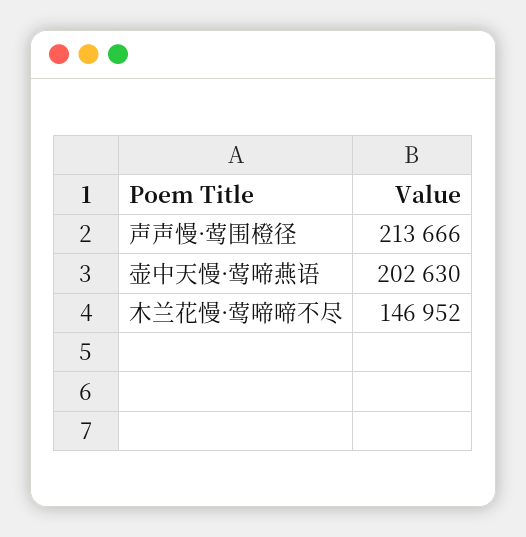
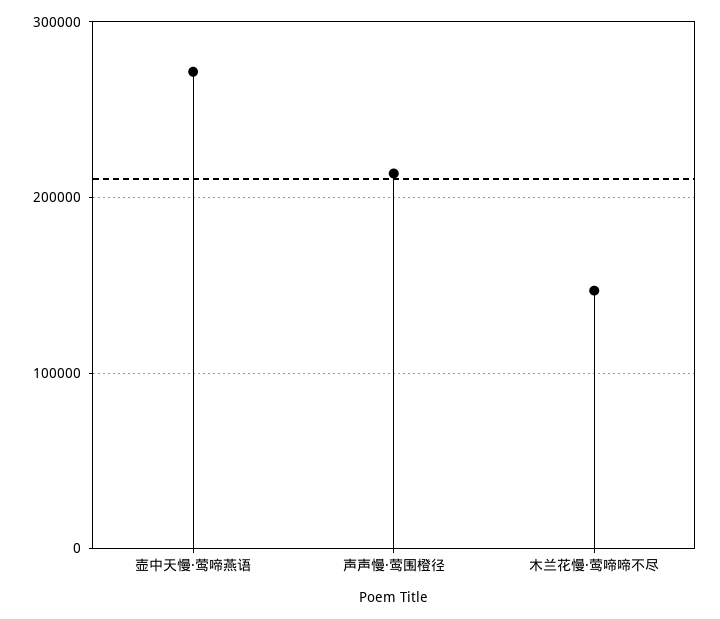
壶中天慢·莺啼燕语: 202630 -> 270000

